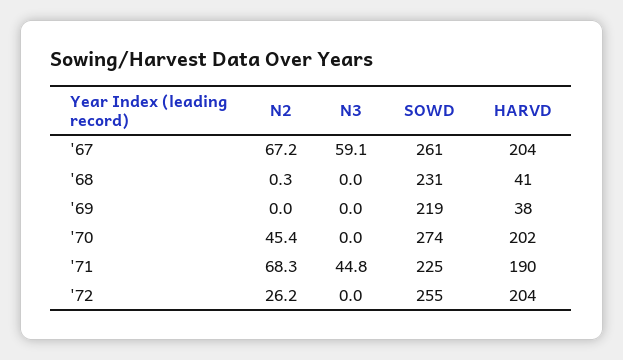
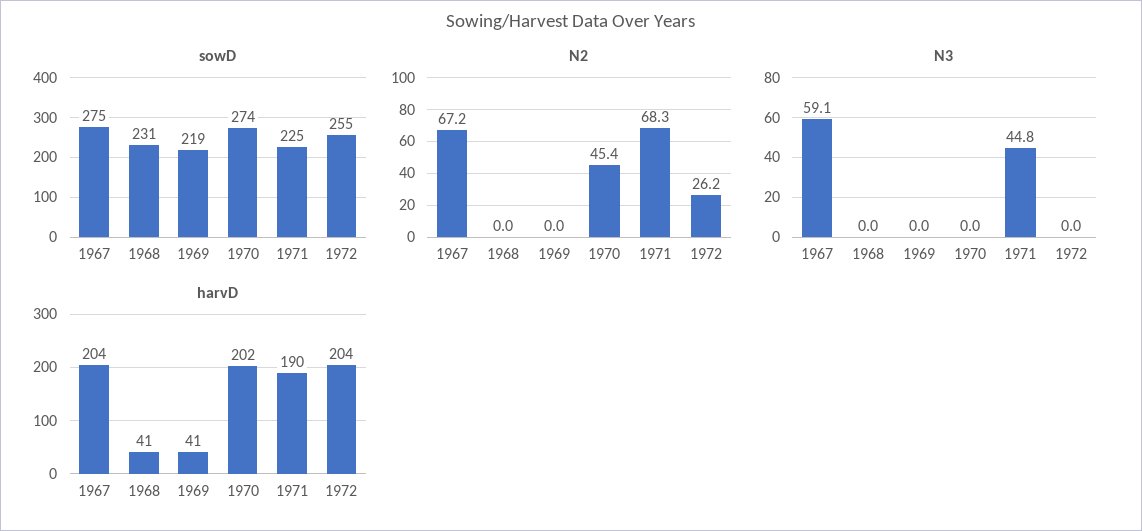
SOWD, '67: 261 -> 275
N2, '68: 0.3 -> 0
HARVD, '69: 38 -> 41

